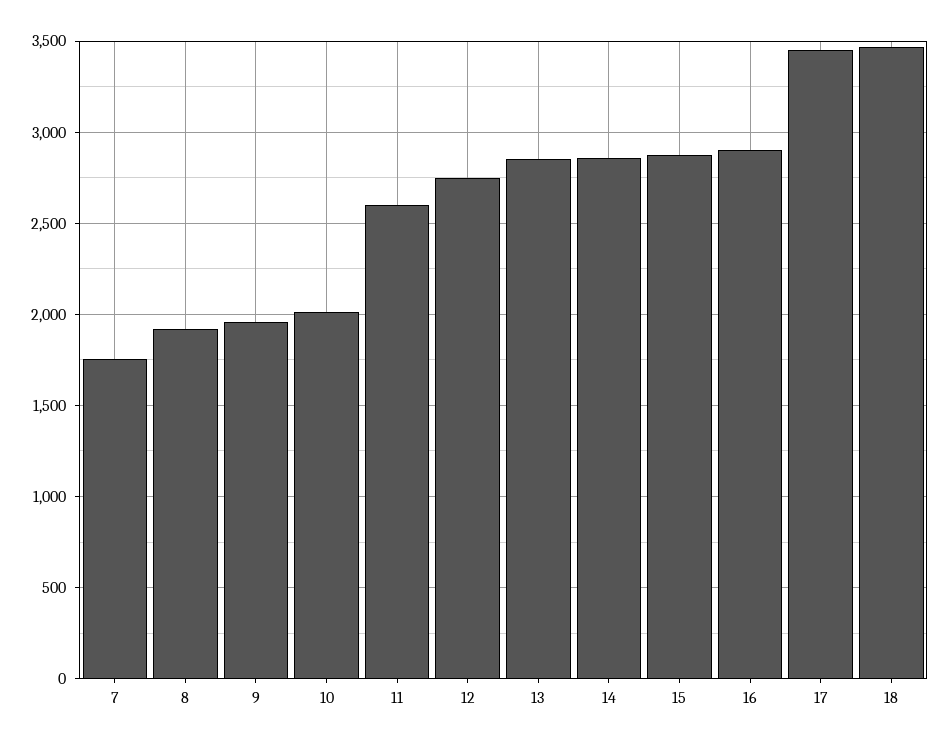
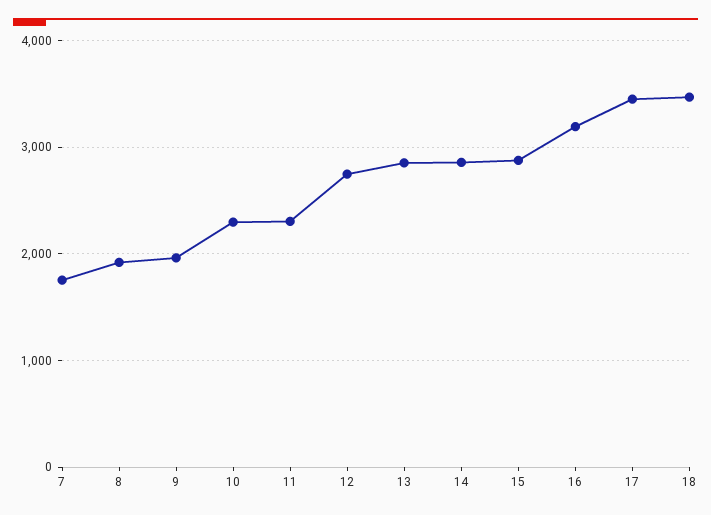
10: 2000 -> 2300
11: 2600 -> 2300
16: 2900 -> 3200

